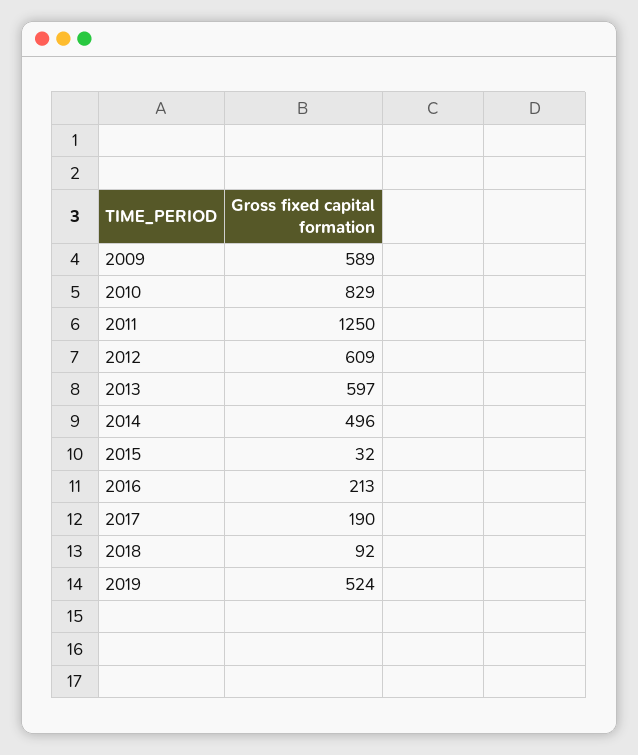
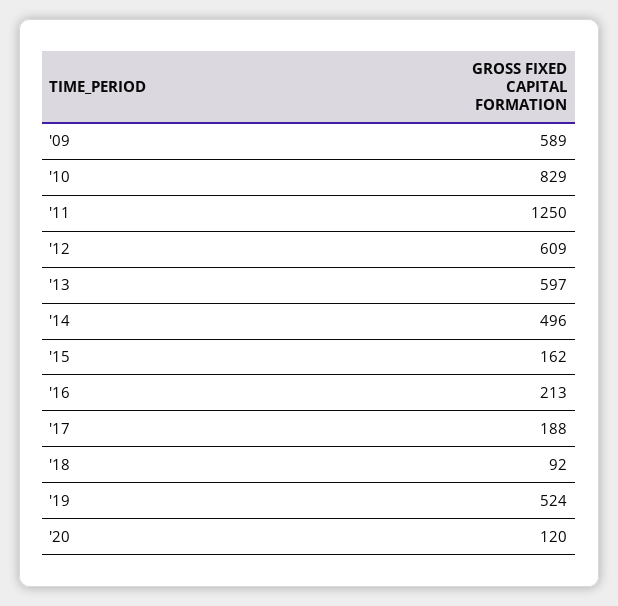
2015: 32 -> 162
2017: 190 -> 188
'20: none -> 120

